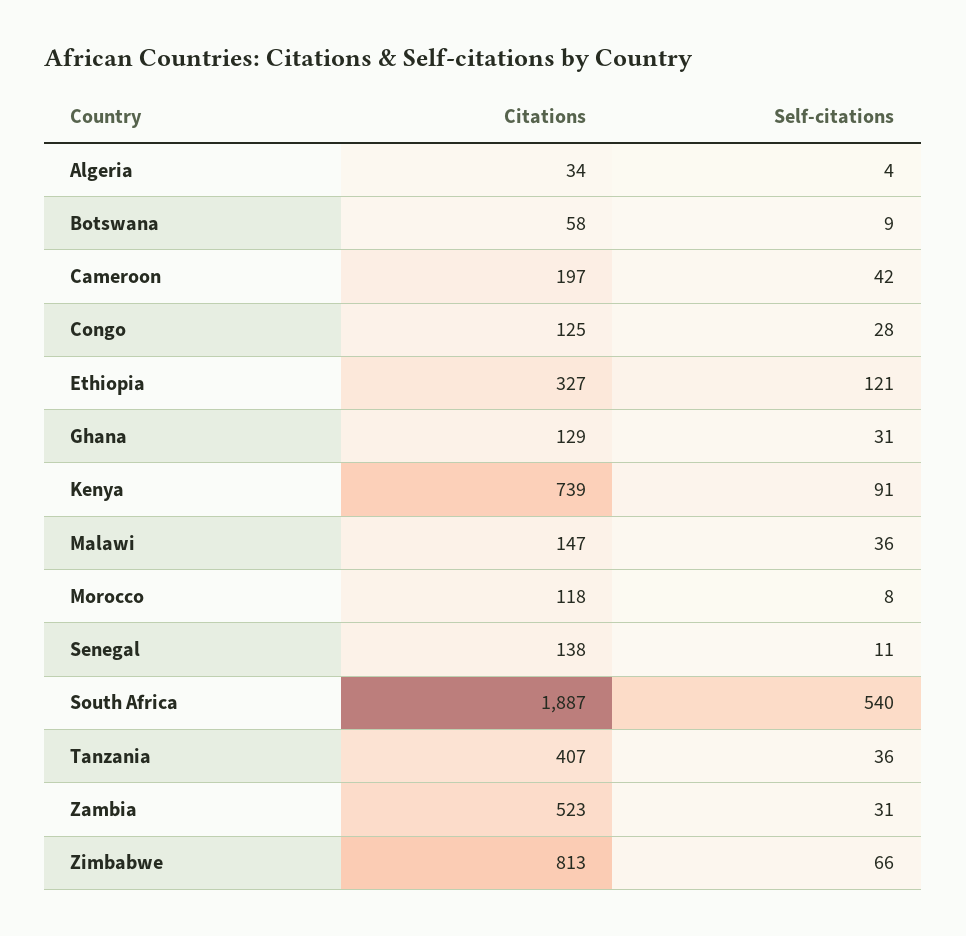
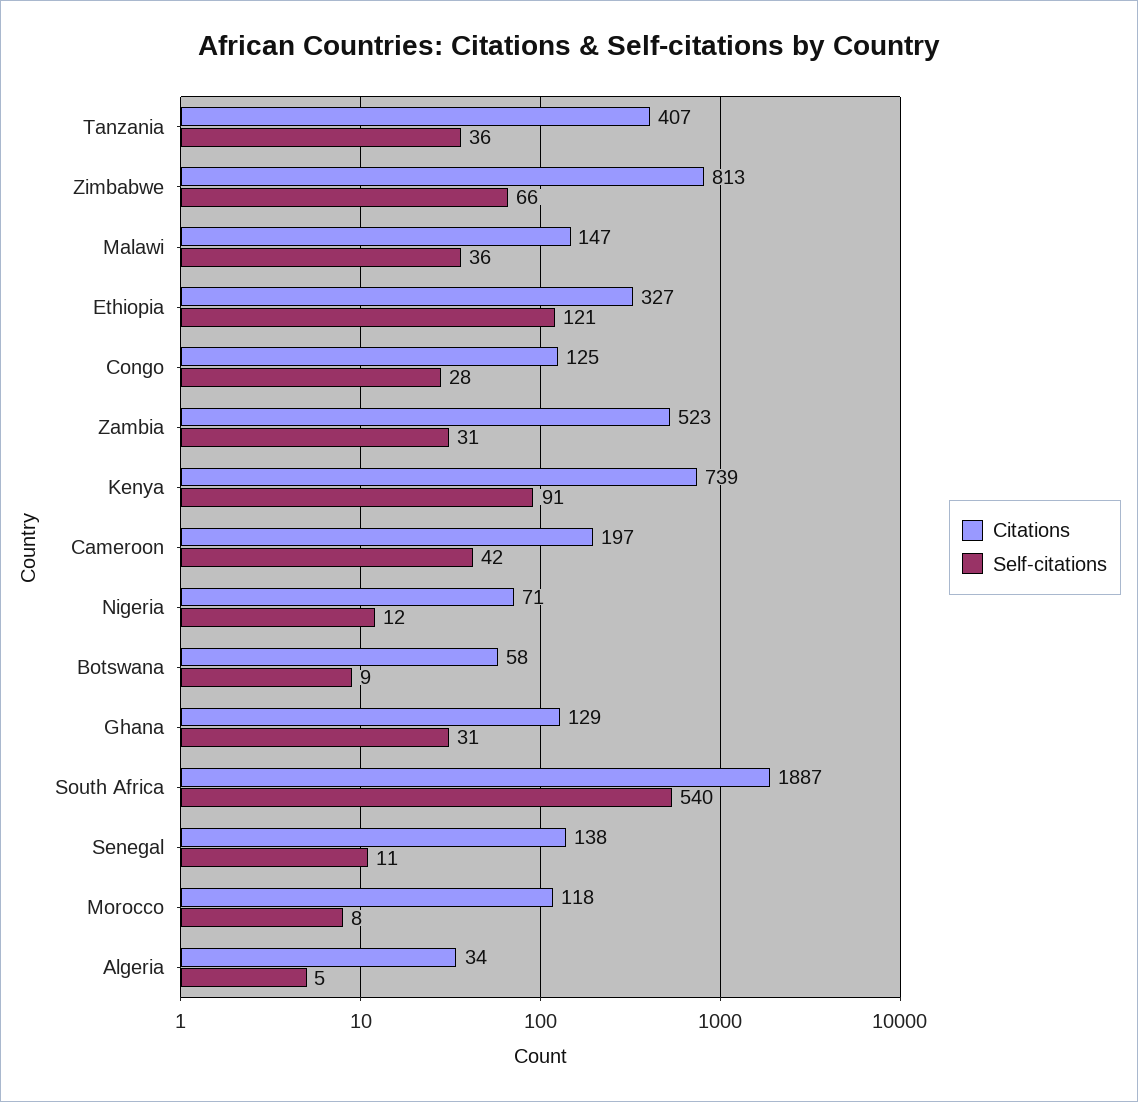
Self-citations, Algeria: 4 -> 5
Citations, Nigeria: none -> 71
Self-citations, Nigeria: none -> 12

